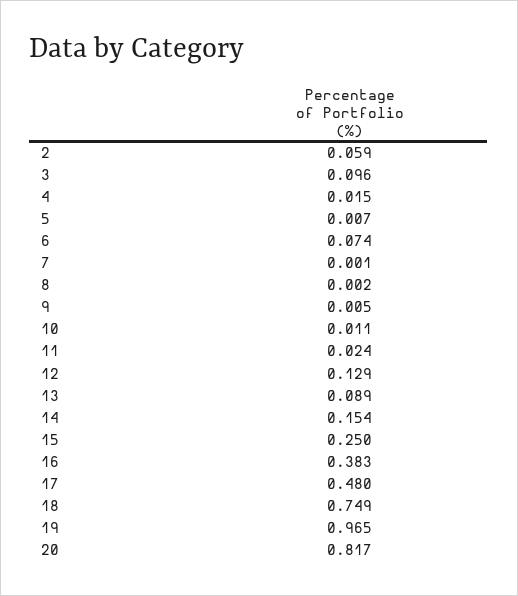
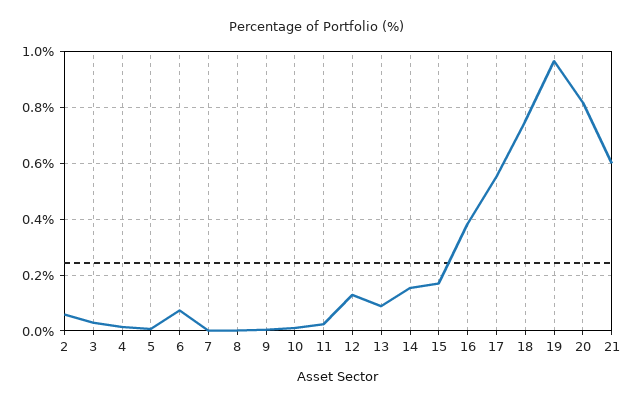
3: 0.096 -> 0.025
15: 0.25 -> 0.175
17: 0.48 -> 0.55
21: none -> 0.6

